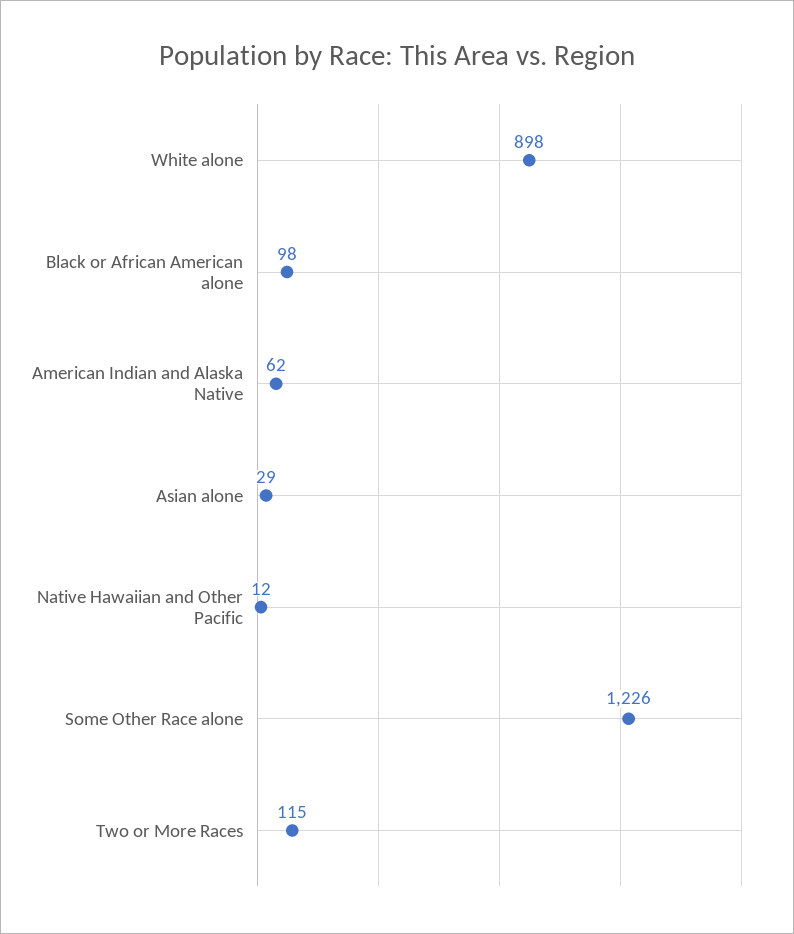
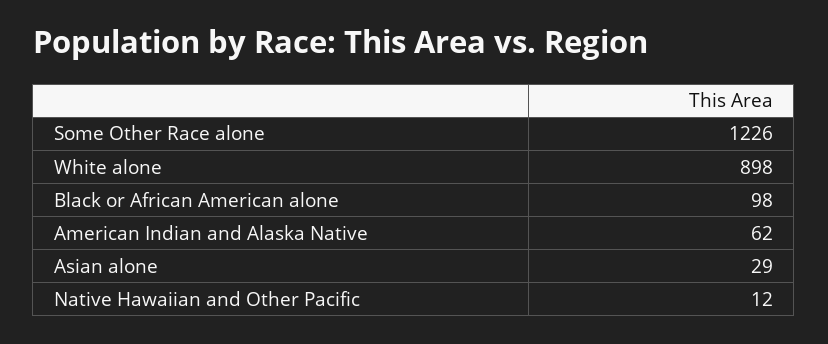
Two or More Races: 115 -> none

